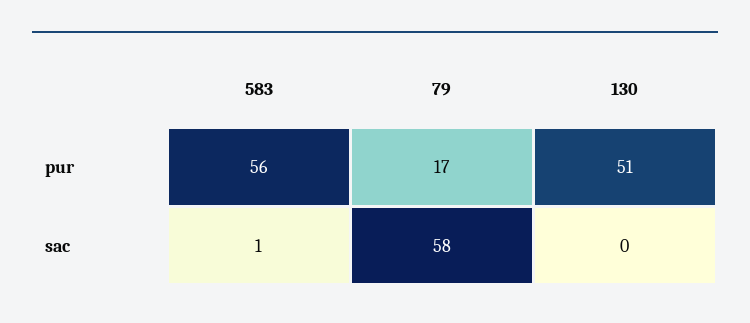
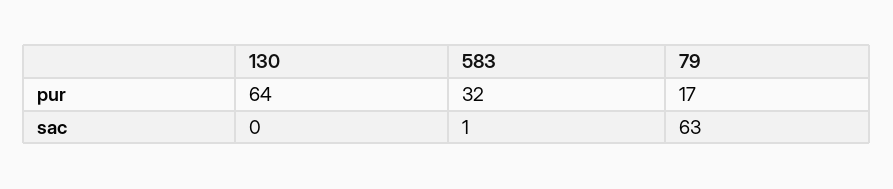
583, pur: 56 -> 32
130, pur: 51 -> 64
79, sac: 58 -> 63

